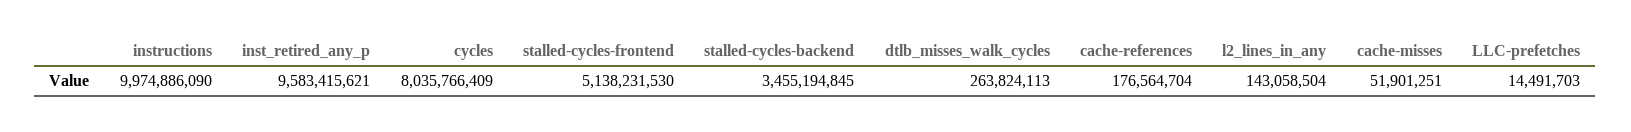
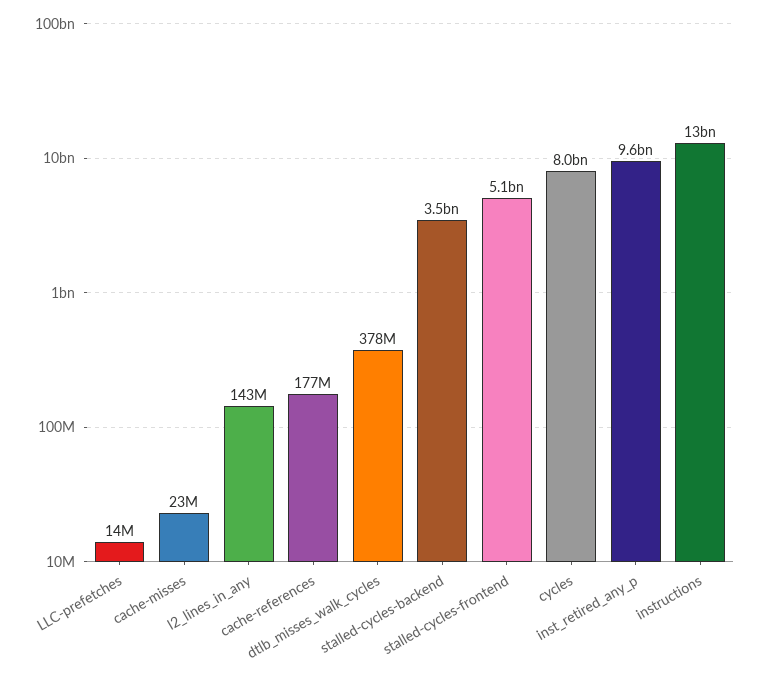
instructions: 9974886090 -> 13000000000
dtlb_misses_walk_cycles: 263824113 -> 378000000
cache-misses: 51901251 -> 23000000

